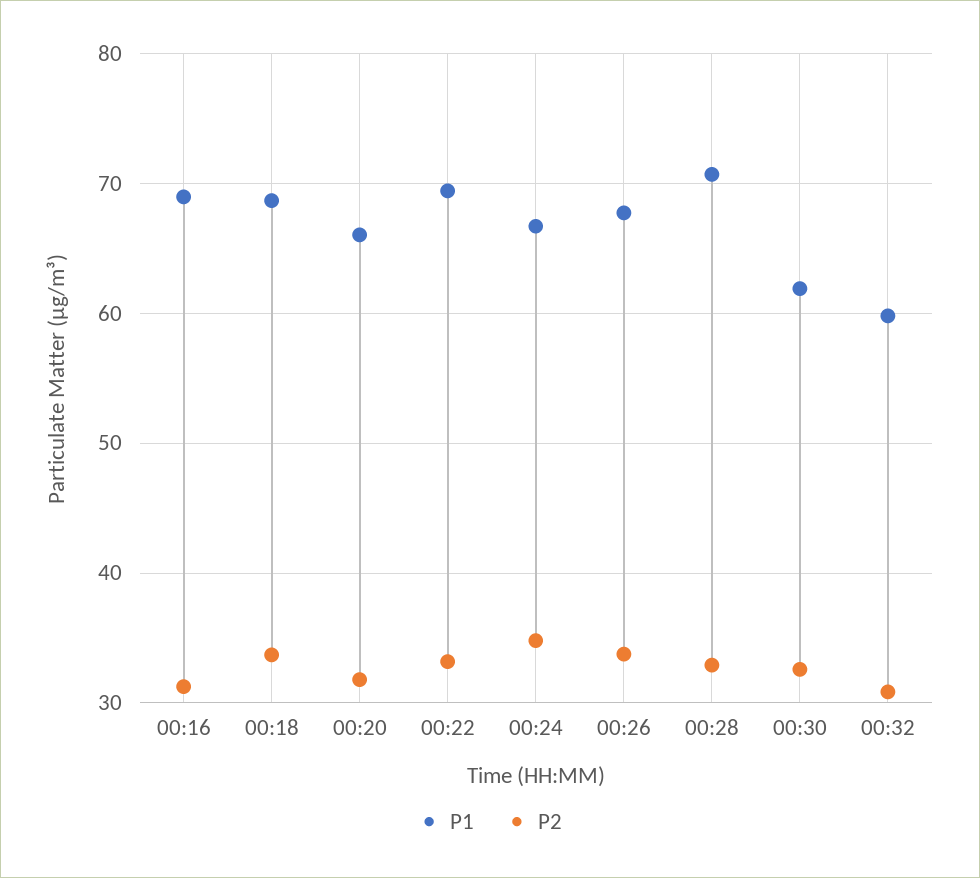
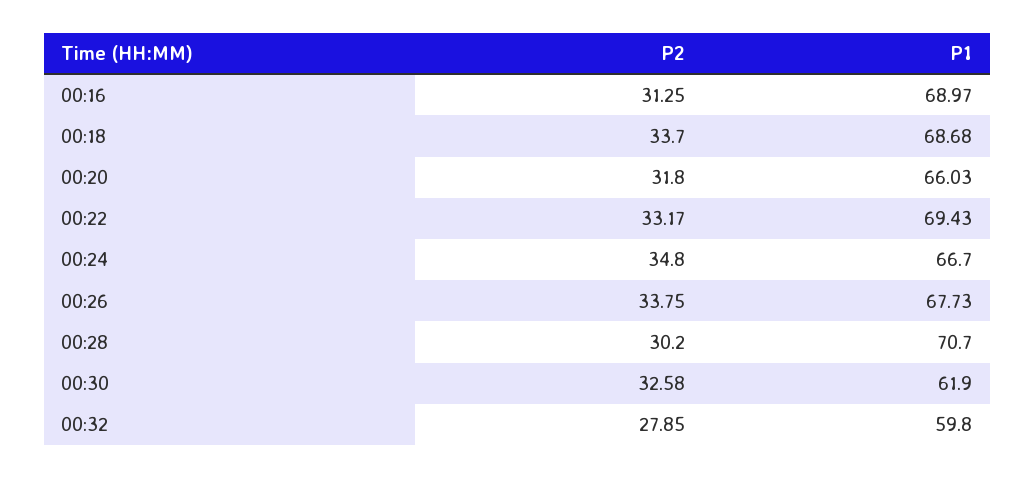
P2, 00:28: 33 -> 30.2
P2, 00:32: 31 -> 27.85

